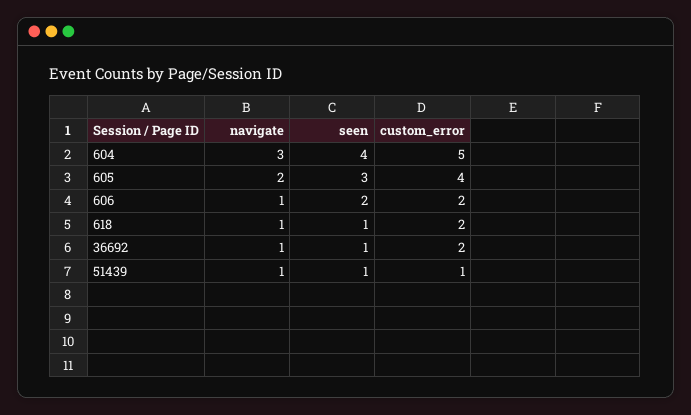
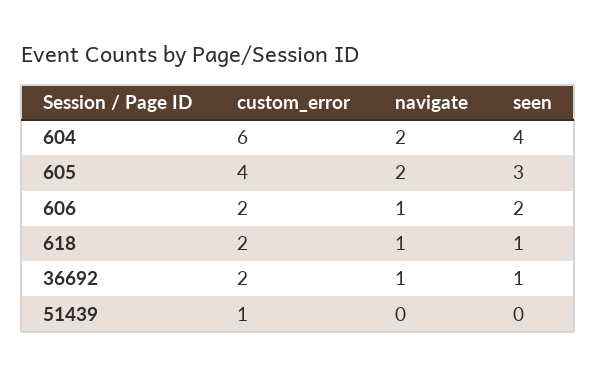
navigate, 604: 3 -> 2
custom_error, 604: 5 -> 6
navigate, 51439: 1 -> 0
seen, 51439: 1 -> 0

